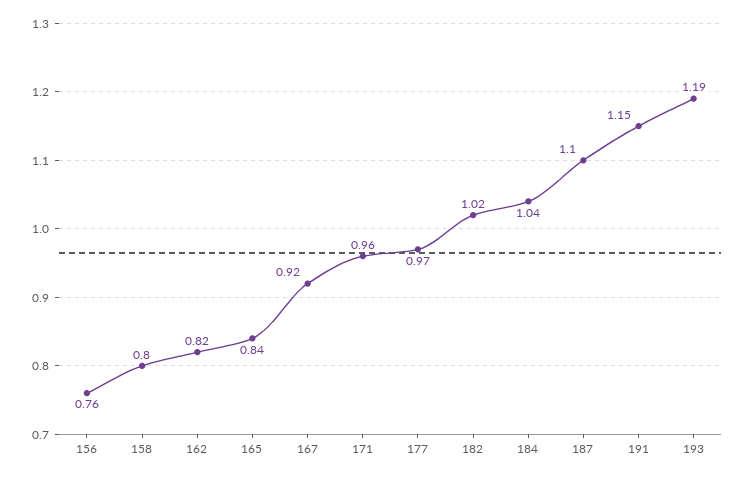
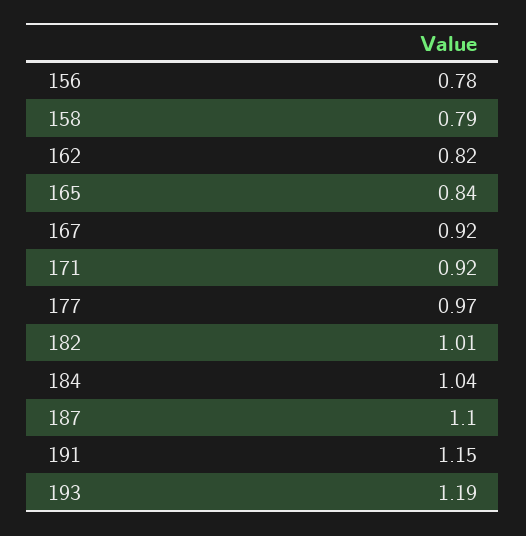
156: 0.76 -> 0.78
158: 0.8 -> 0.79
171: 0.96 -> 0.92
182: 1.02 -> 1.01

